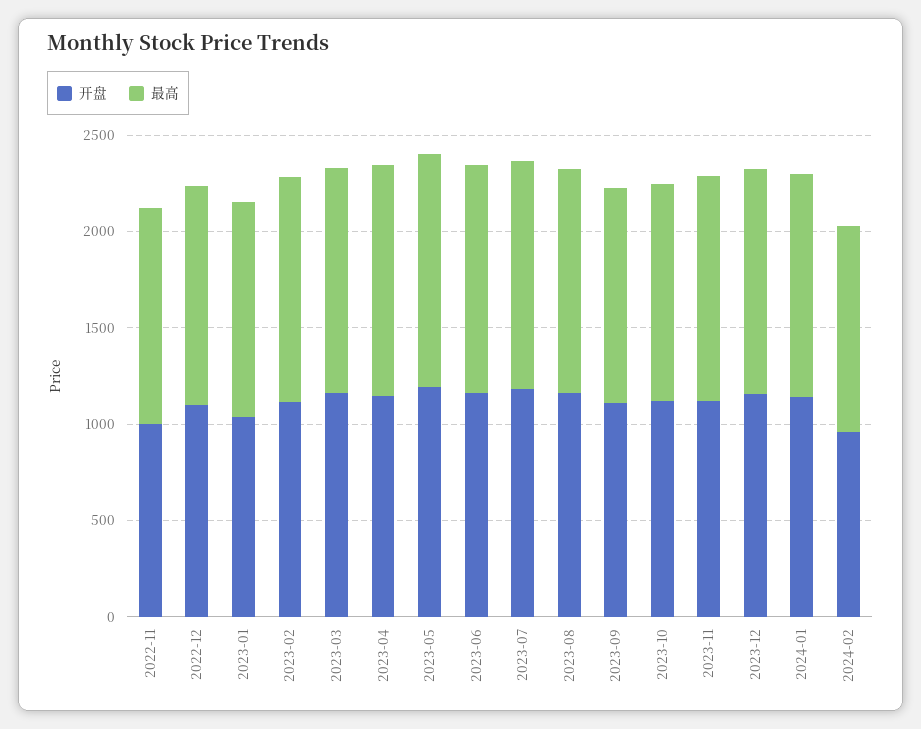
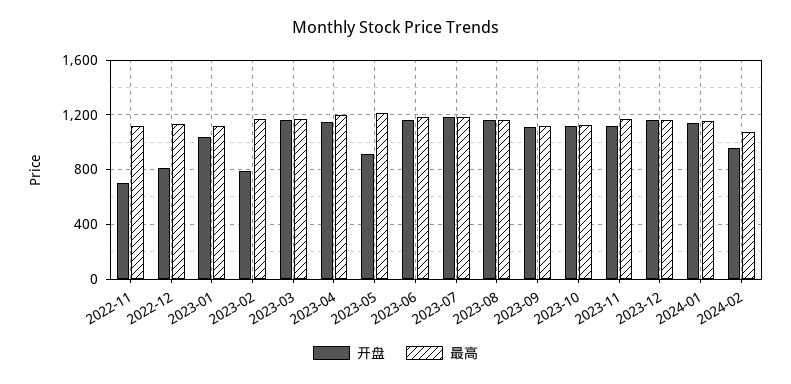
开盘, 2022-11: 1000 -> 700
开盘, 2022-12: 1100 -> 800
开盘, 2023-02: 1100 -> 800
开盘, 2023-05: 1200 -> 900

